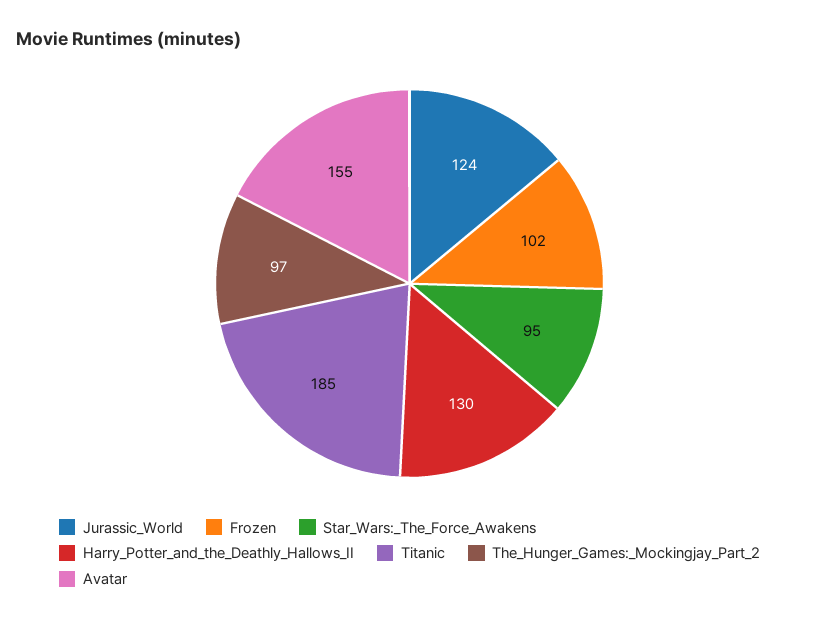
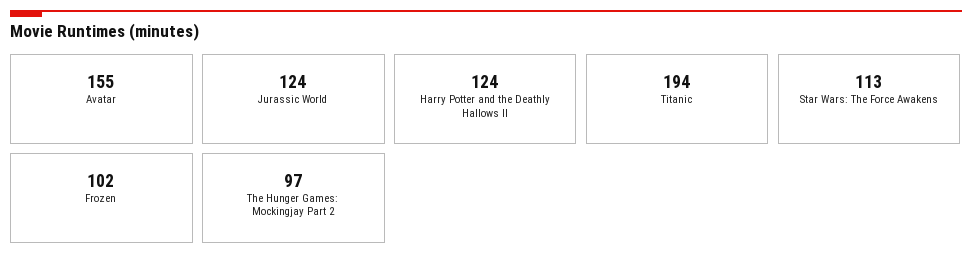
Star_Wars:_The_Force_Awakens: 95 -> 113
Harry_Potter_and_the_Deathly_Hallows_II: 130 -> 124
Titanic: 185 -> 194

